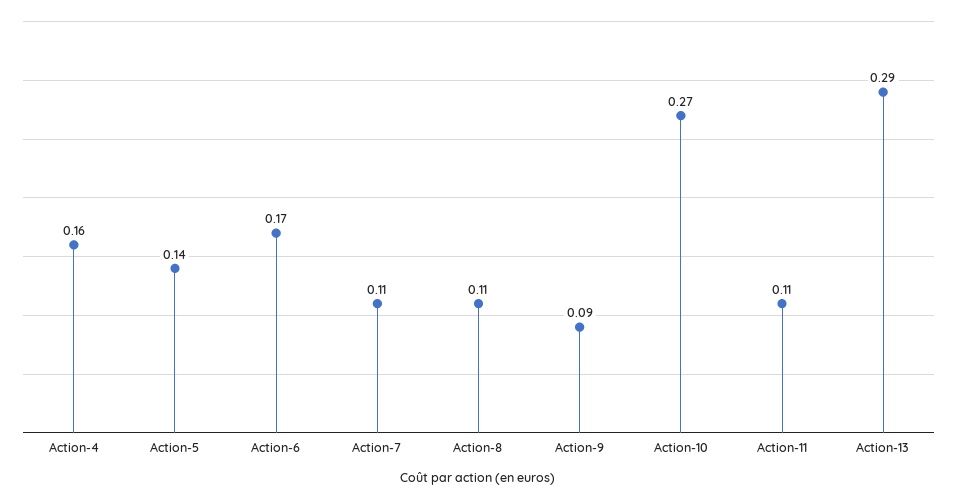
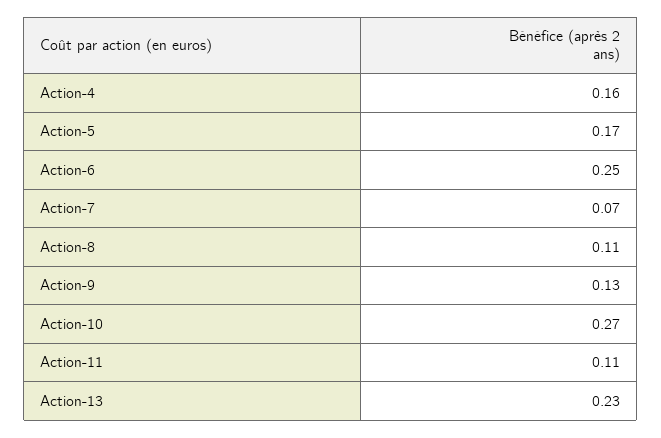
Action-5: 0.14 -> 0.17
Action-6: 0.17 -> 0.25
Action-7: 0.11 -> 0.07
Action-9: 0.09 -> 0.13
Action-13: 0.29 -> 0.23

